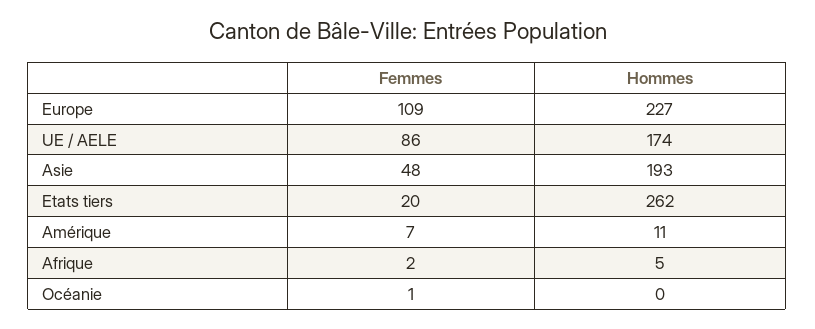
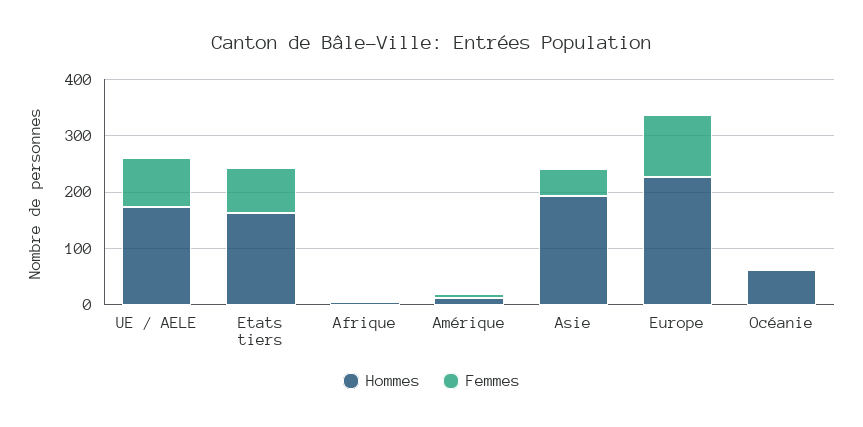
Femmes, Etats tiers: 20 -> 80
Hommes, Etats tiers: 262 -> 160
Hommes, Océanie: 0 -> 60

